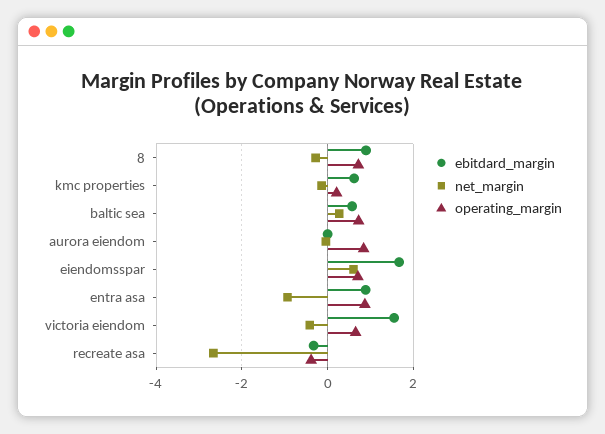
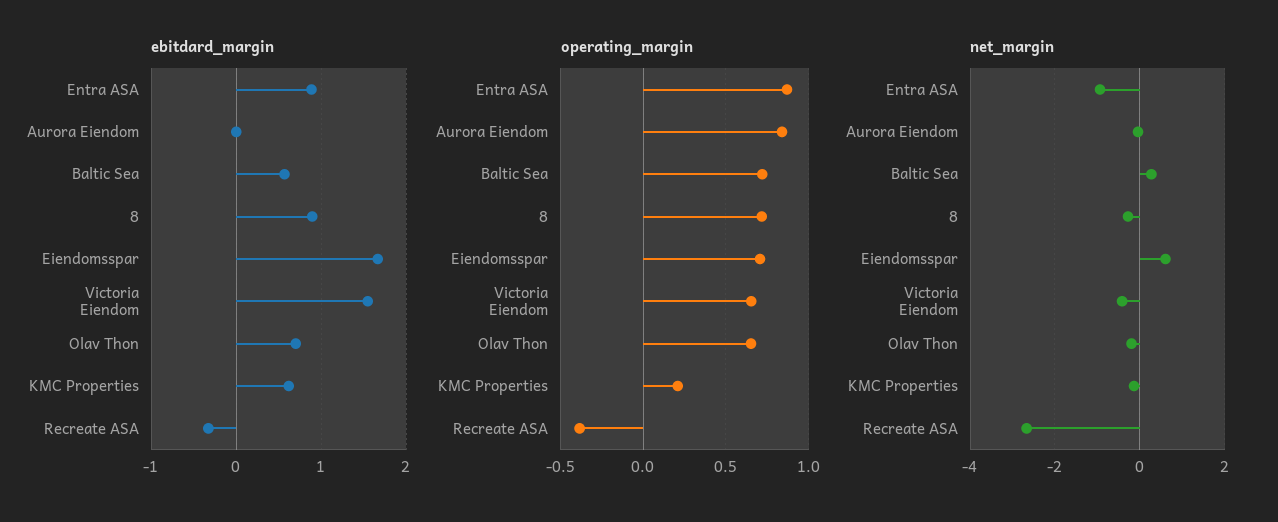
ebitdard_margin, Olav Thon: none -> 0.7
operating_margin, Olav Thon: none -> 0.65
net_margin, Olav Thon: none -> -0.2

